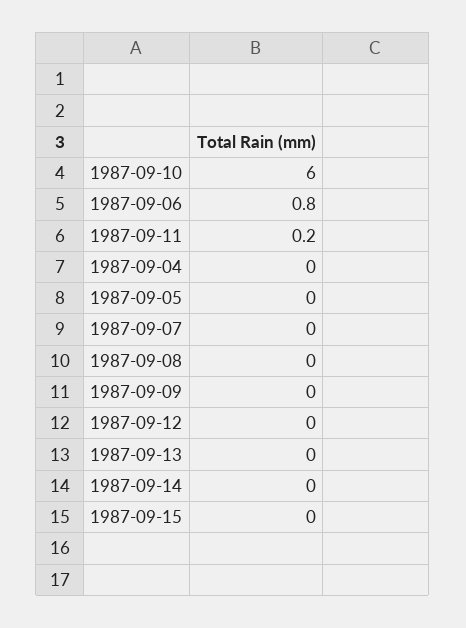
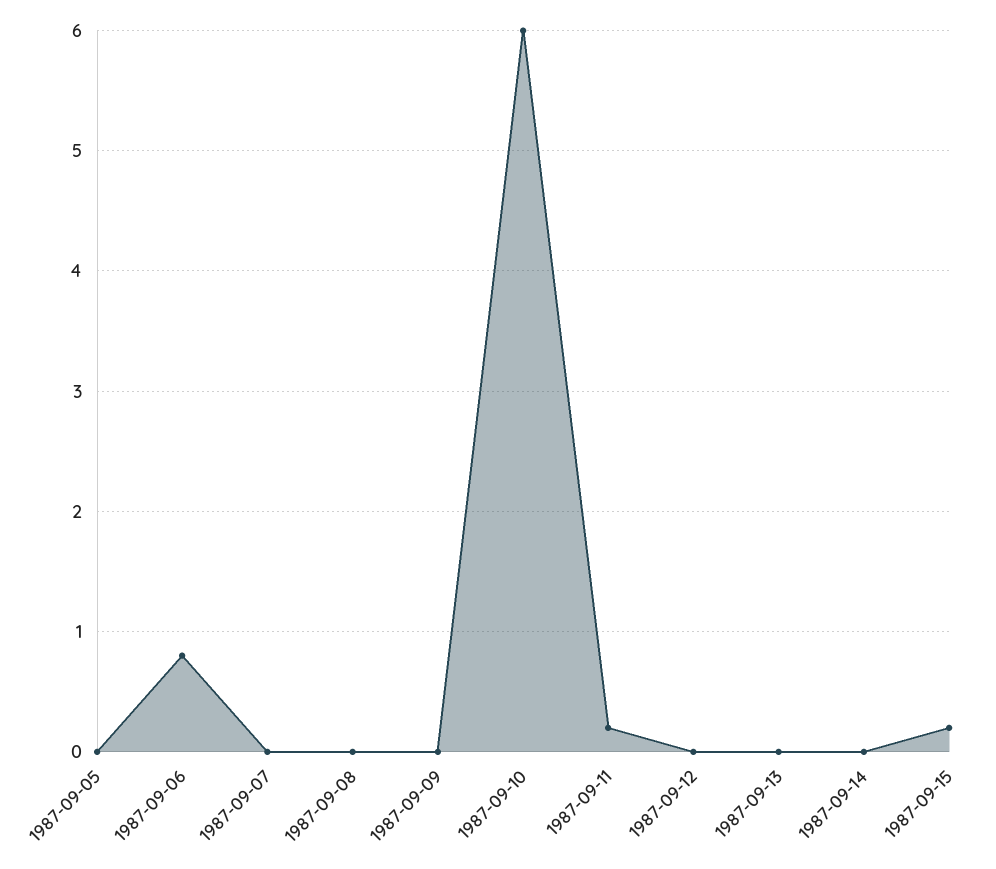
1987-09-04: 0 -> none
1987-09-15: 0 -> 0.2

